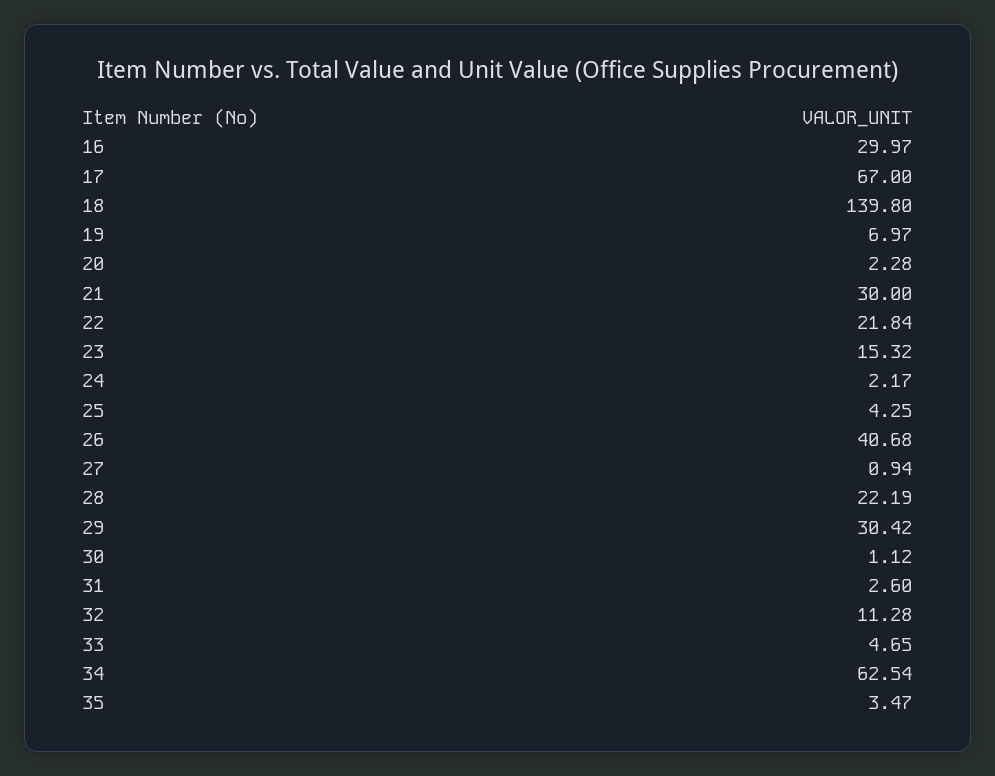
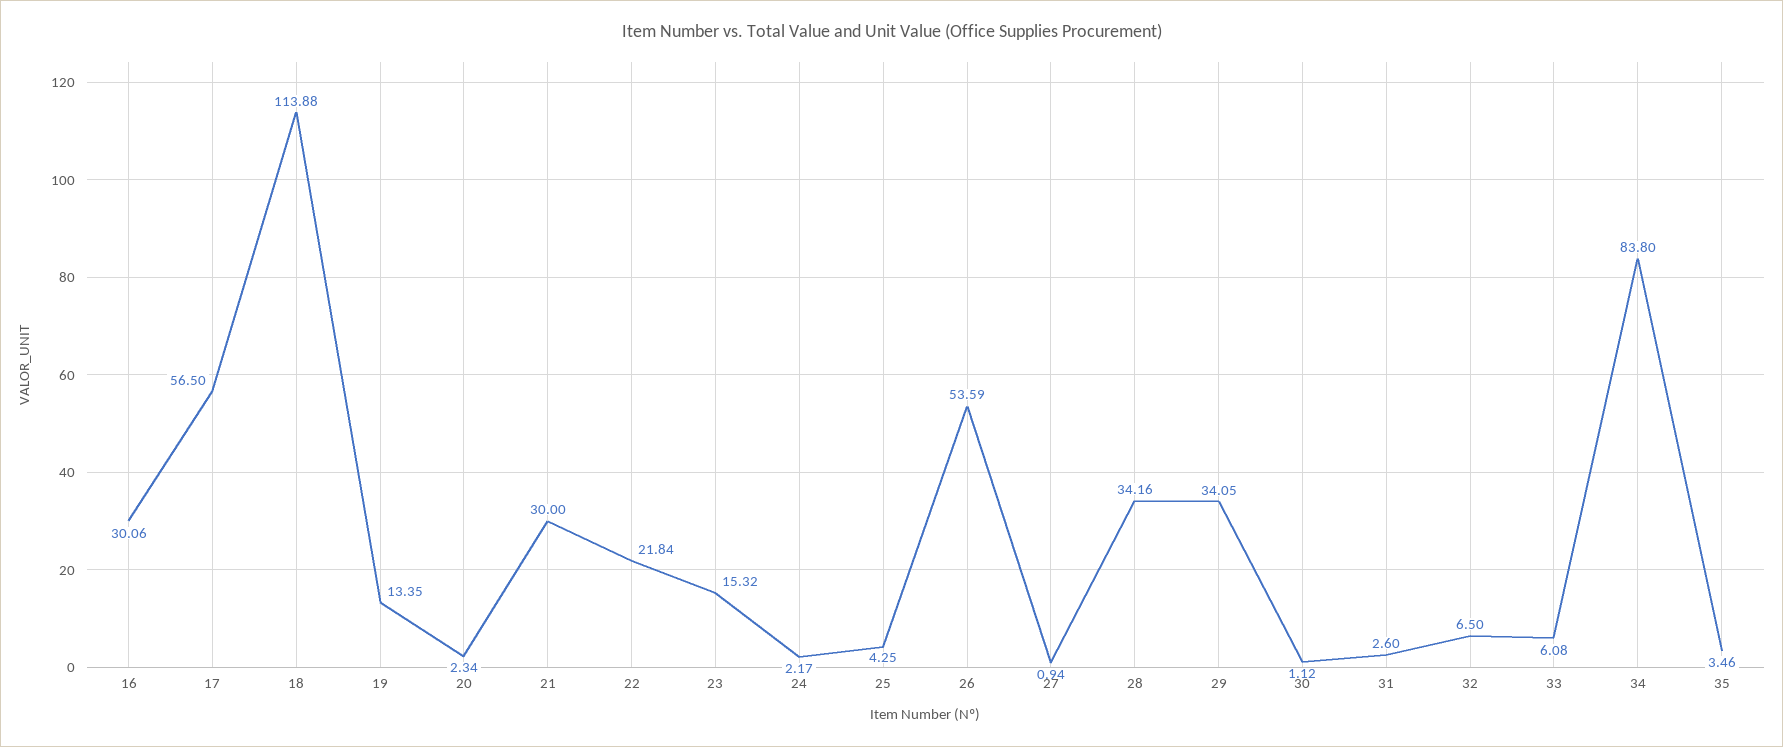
16: 29.97 -> 30.06
17: 67 -> 56.5
18: 139.8 -> 113.88
19: 6.97 -> 13.35
20: 2.28 -> 2.34
26: 40.68 -> 53.59
28: 22.19 -> 34.16
29: 30.42 -> 34.05
32: 11.28 -> 6.5
33: 4.65 -> 6.08
34: 62.54 -> 83.8
35: 3.47 -> 3.46

